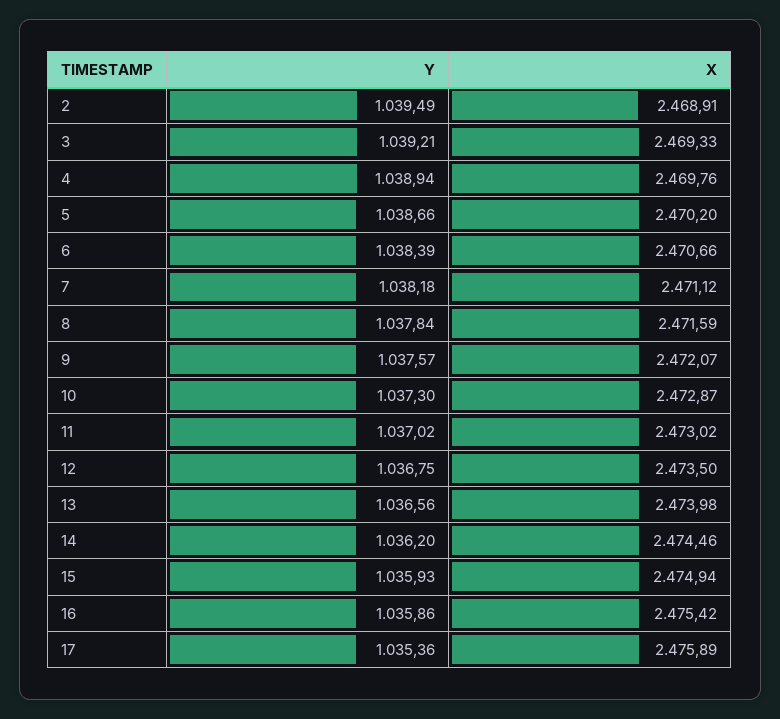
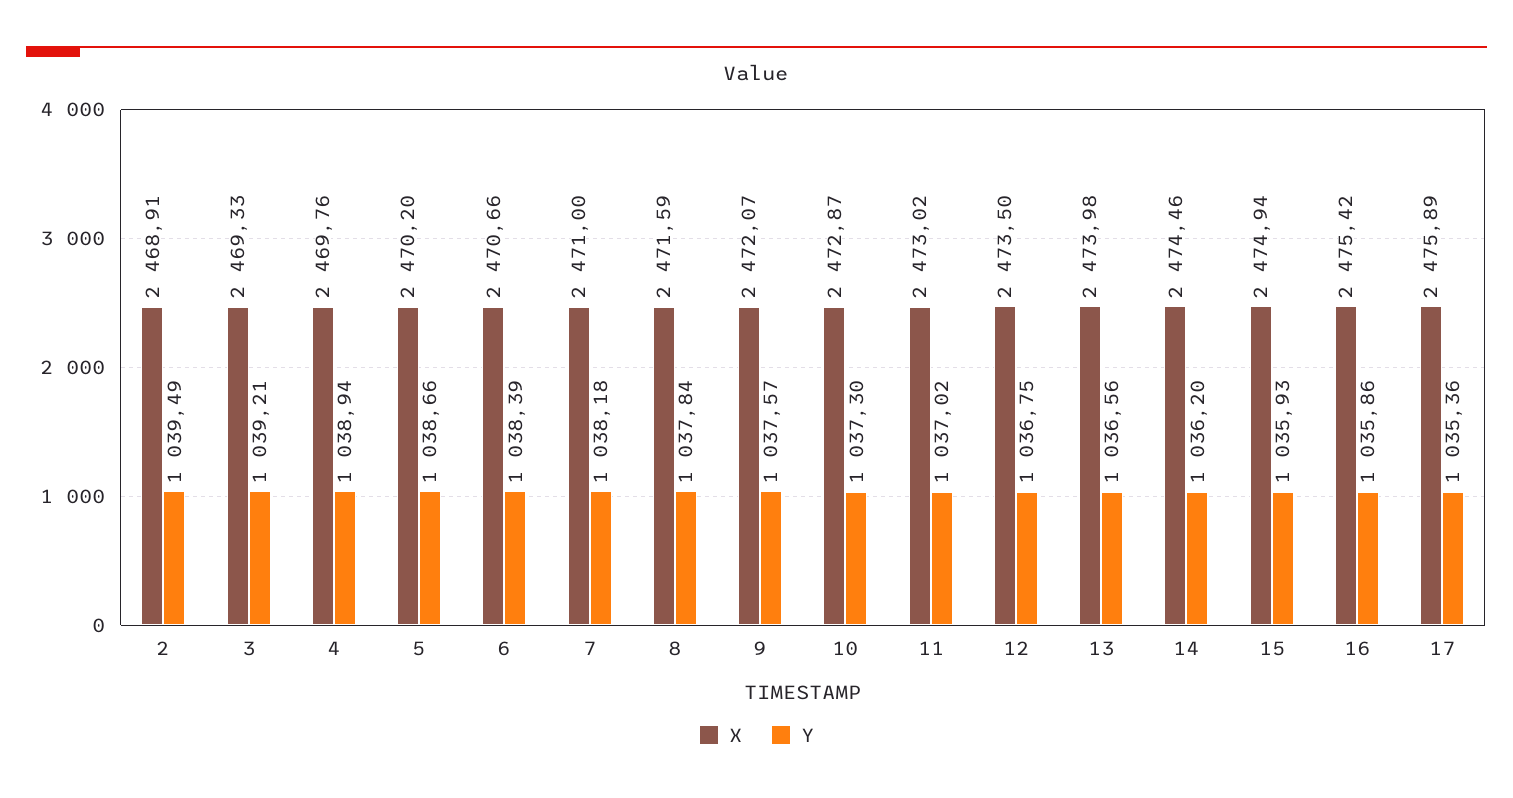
X, 7: 2471.12 -> 2471

